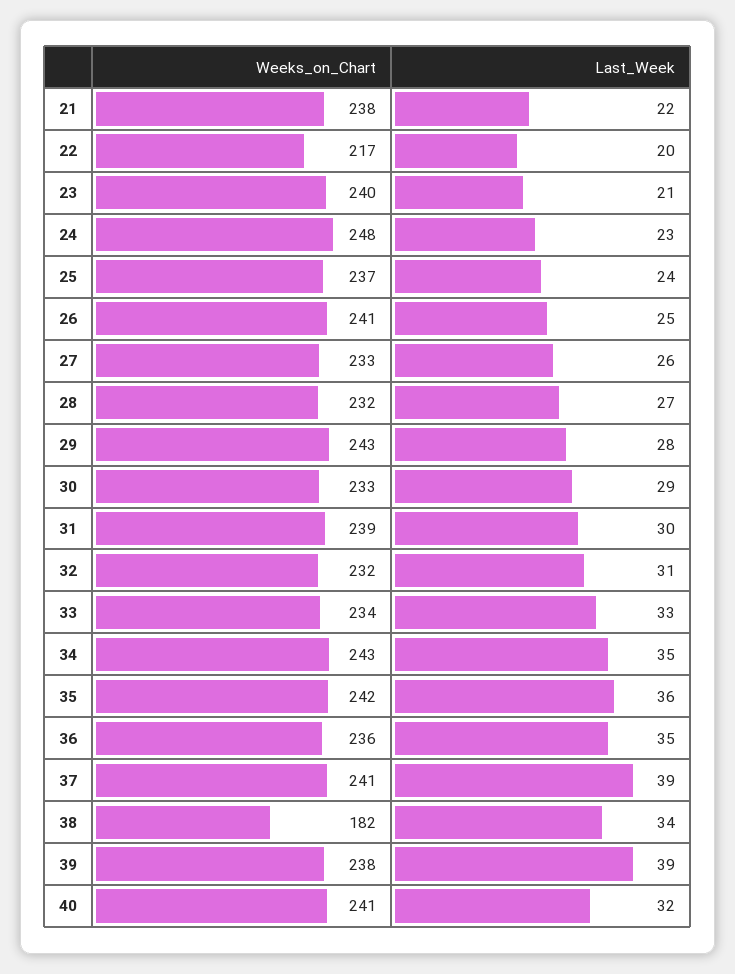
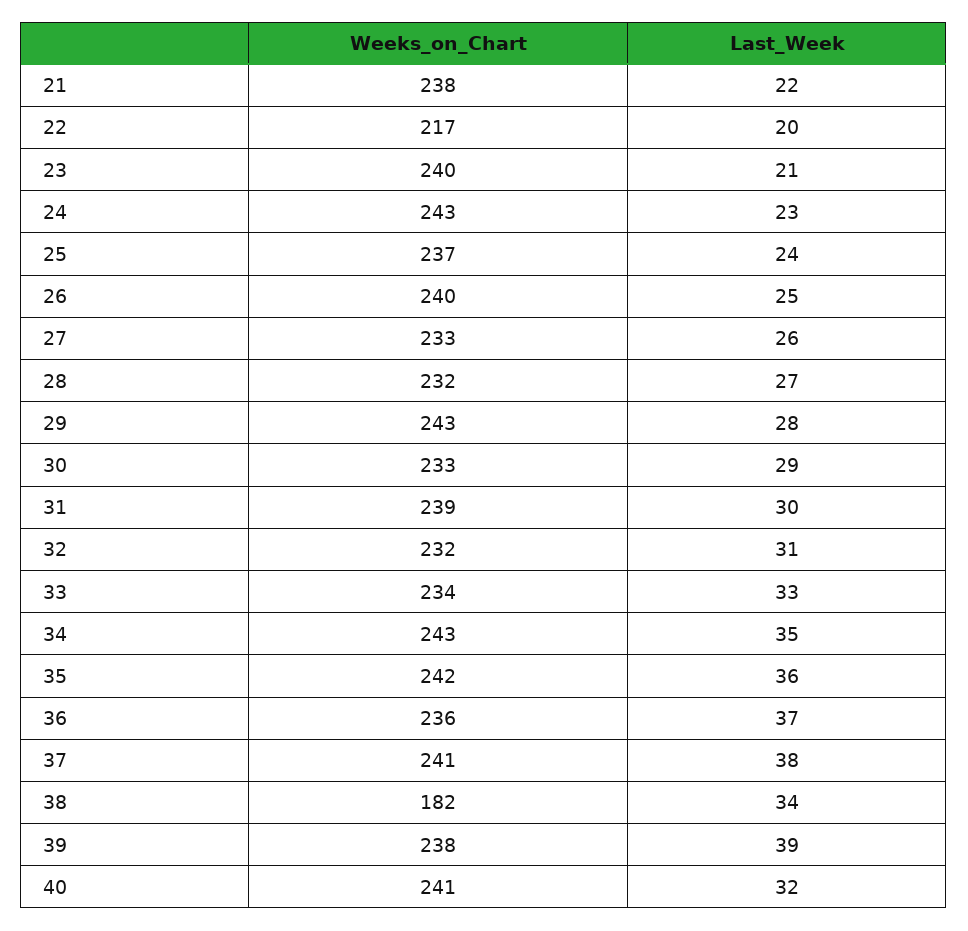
Weeks_on_Chart, 24: 248 -> 243
Weeks_on_Chart, 26: 241 -> 240
Last_Week, 36: 35 -> 37
Last_Week, 37: 39 -> 38

